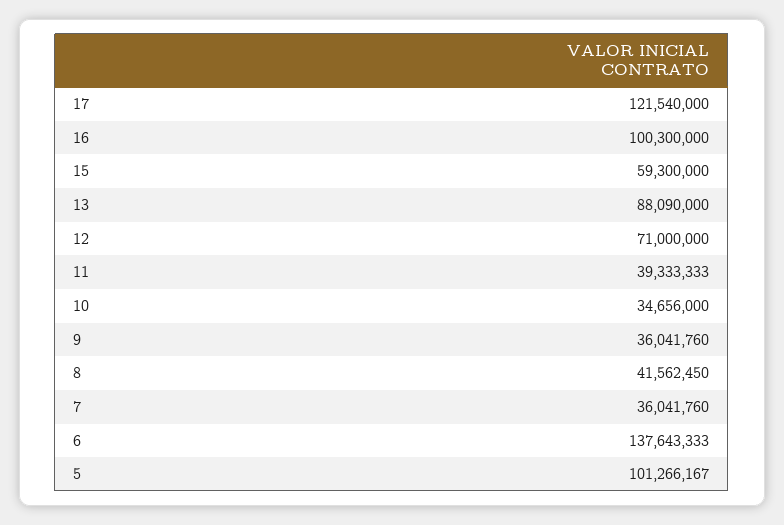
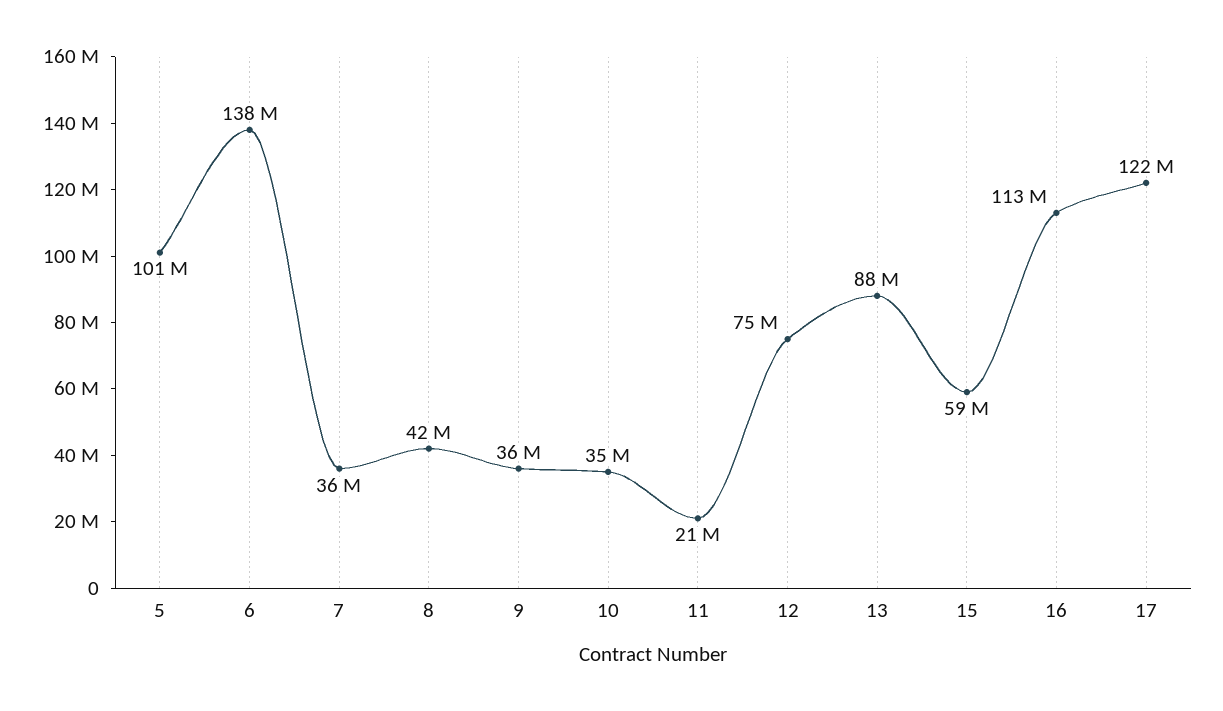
16: 100300000 -> 113000000
12: 71000000 -> 75000000
11: 39333333 -> 21000000

